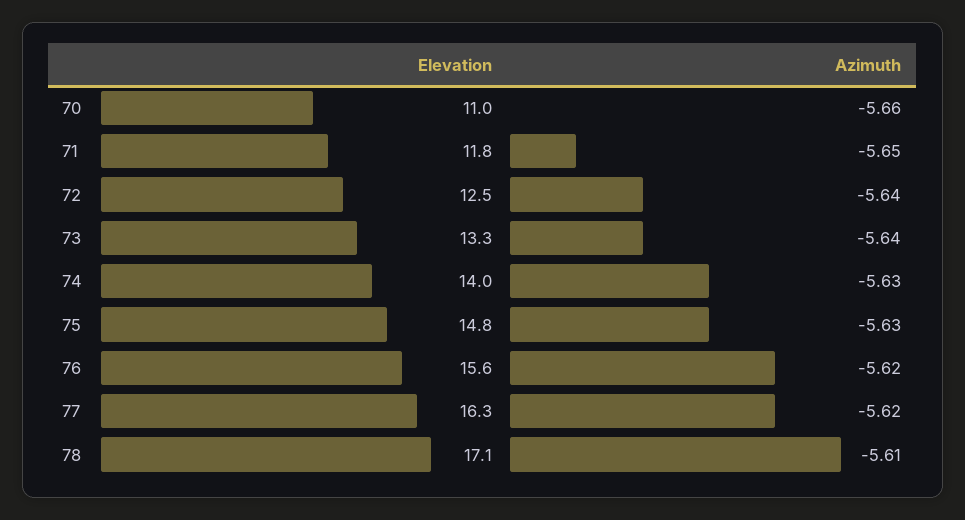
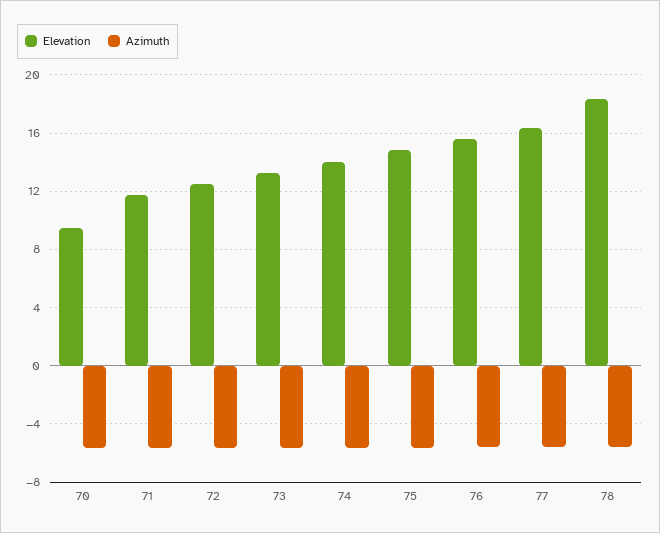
Elevation, 70: 11 -> 9.5
Elevation, 78: 17.1 -> 18.5

